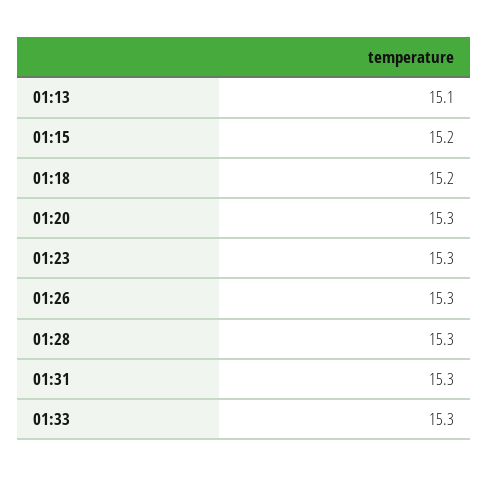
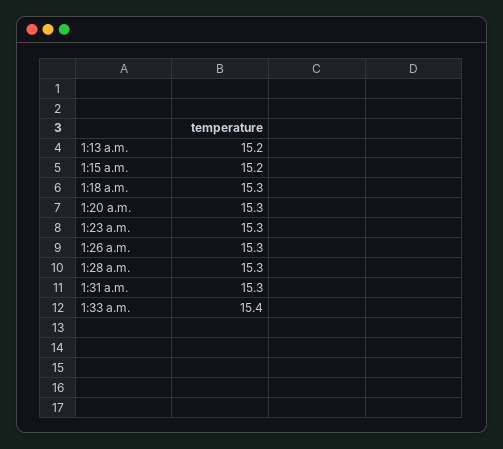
01:13: 15.1 -> 15.2
01:18: 15.2 -> 15.3
01:33: 15.3 -> 15.4

